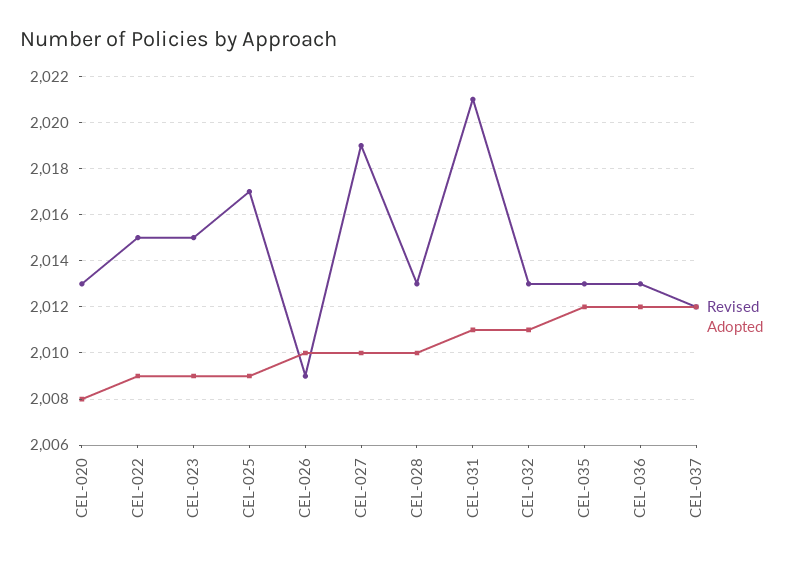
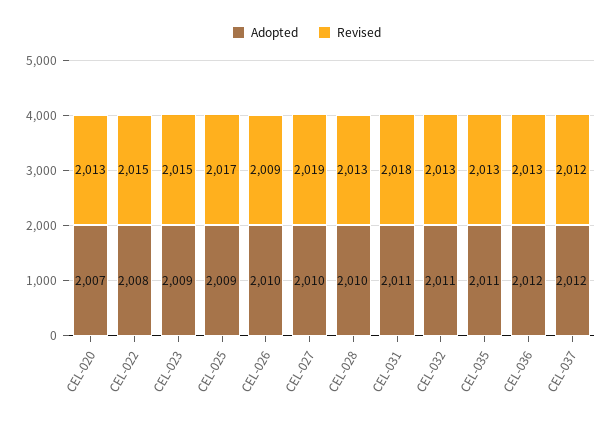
Adopted, CEL-020: 2008 -> 2007
Adopted, CEL-022: 2009 -> 2008
Revised, CEL-031: 2021 -> 2018
Adopted, CEL-035: 2012 -> 2011

